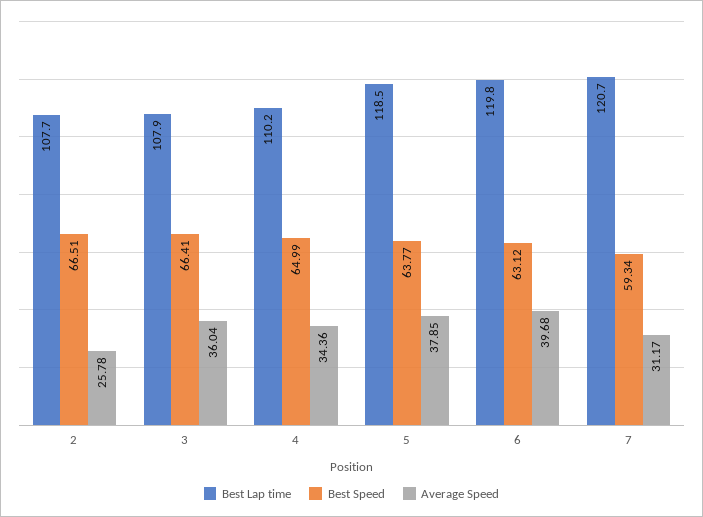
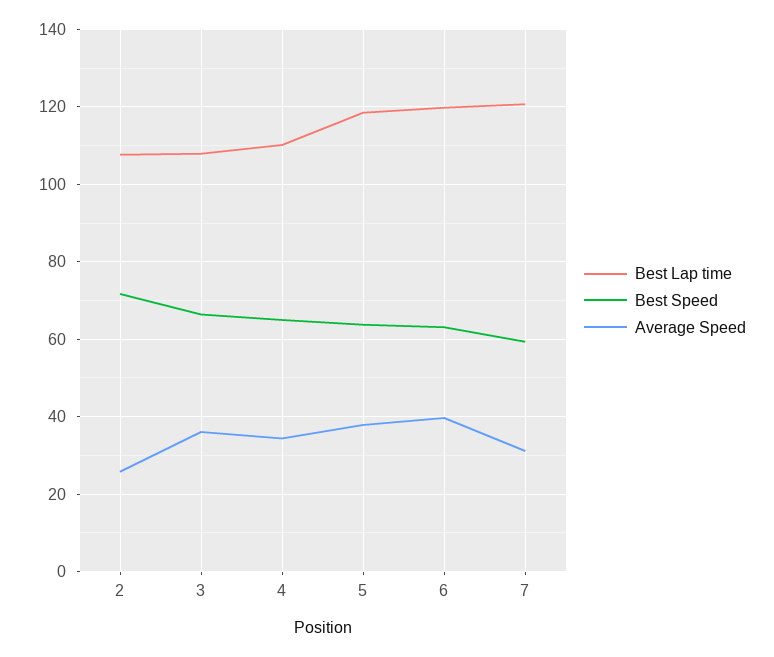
Best Speed, 2: 66.51 -> 72

